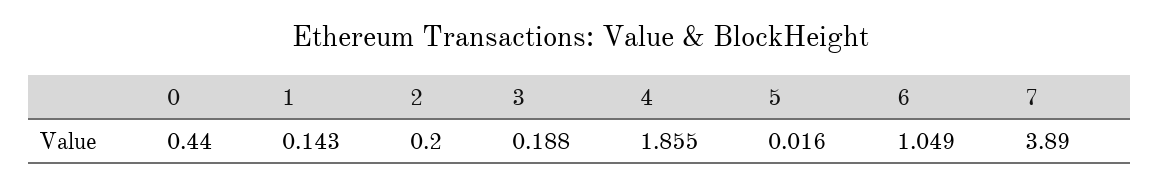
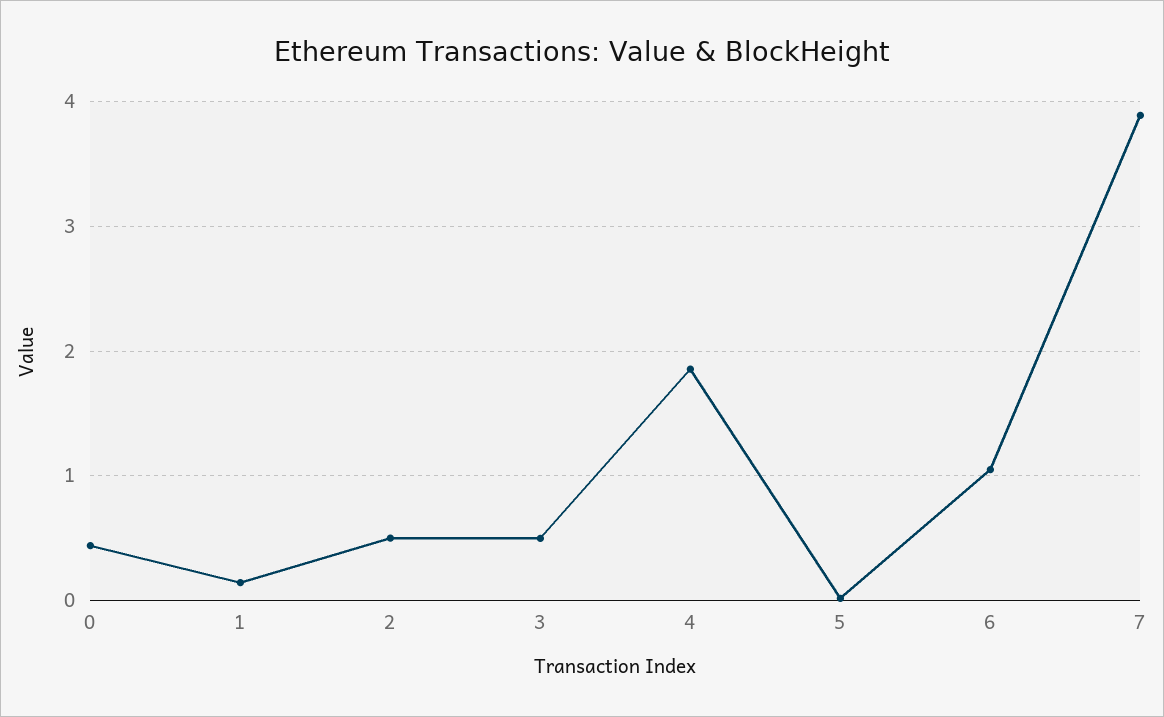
2: 0.2 -> 0.5
3: 0.188 -> 0.5

